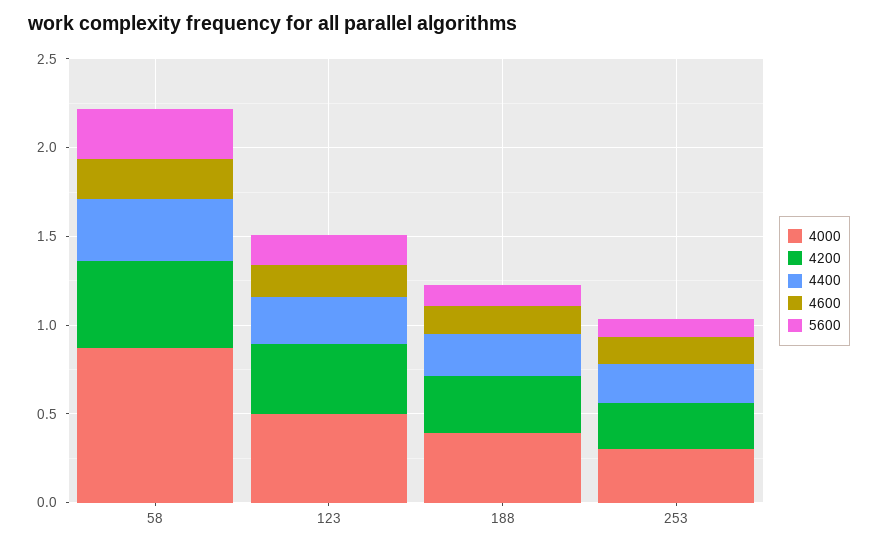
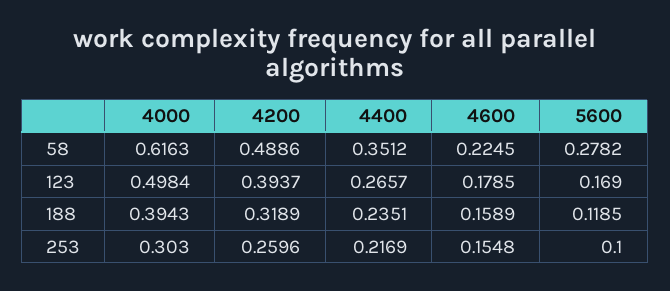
4000, 58: 0.9 -> 0.6163

